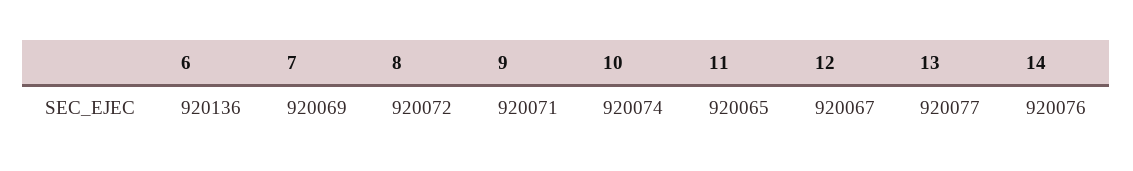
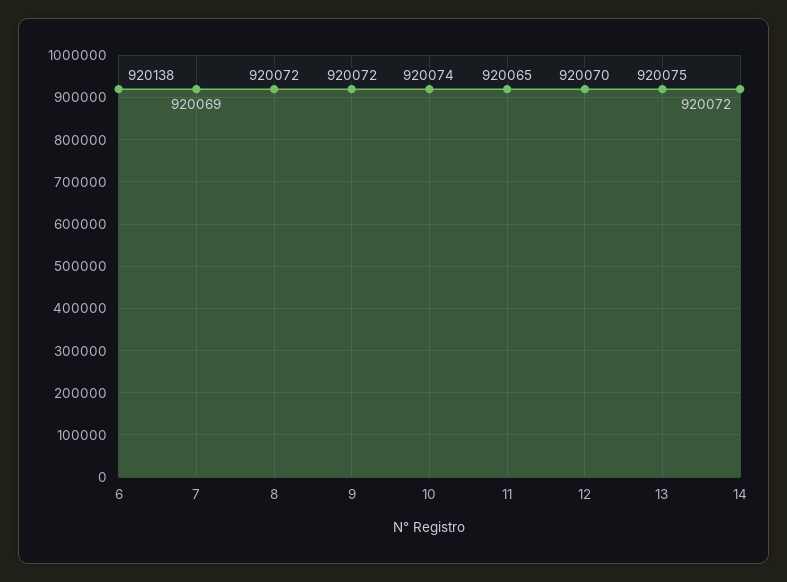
6: 920136 -> 920138
9: 920071 -> 920072
12: 920067 -> 920070
13: 920077 -> 920075
14: 920076 -> 920072

